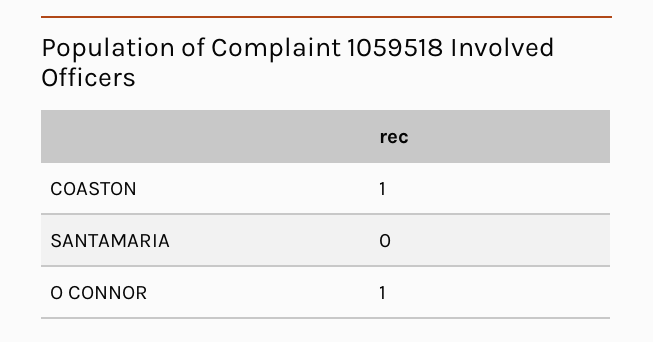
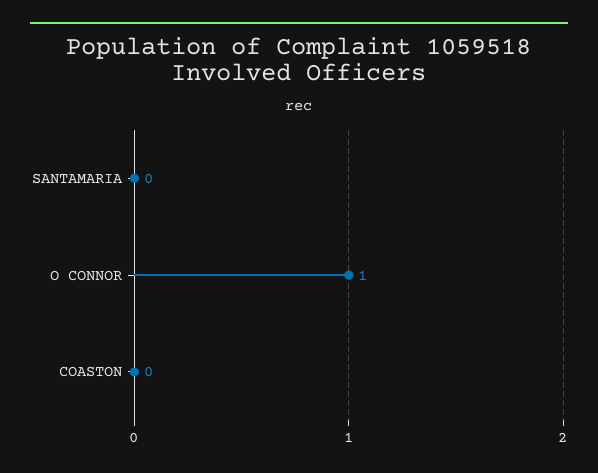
COASTON: 1 -> 0

